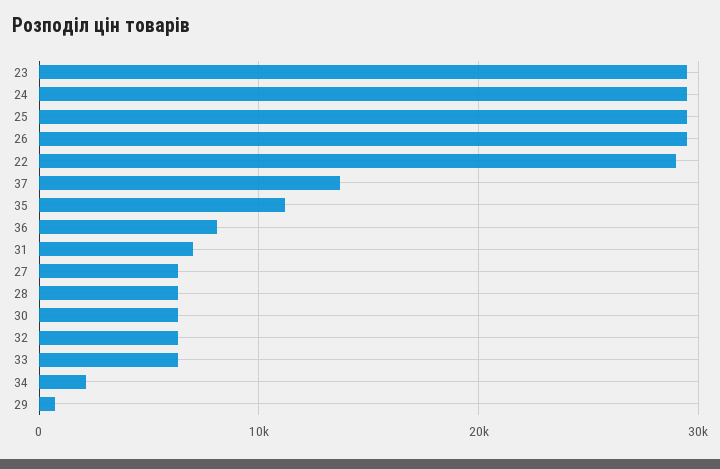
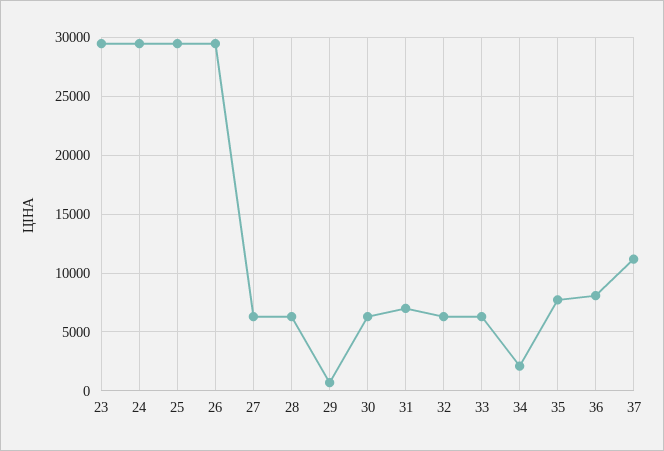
22: 29000 -> none
37: 14000 -> 11000
35: 11000 -> 8000

